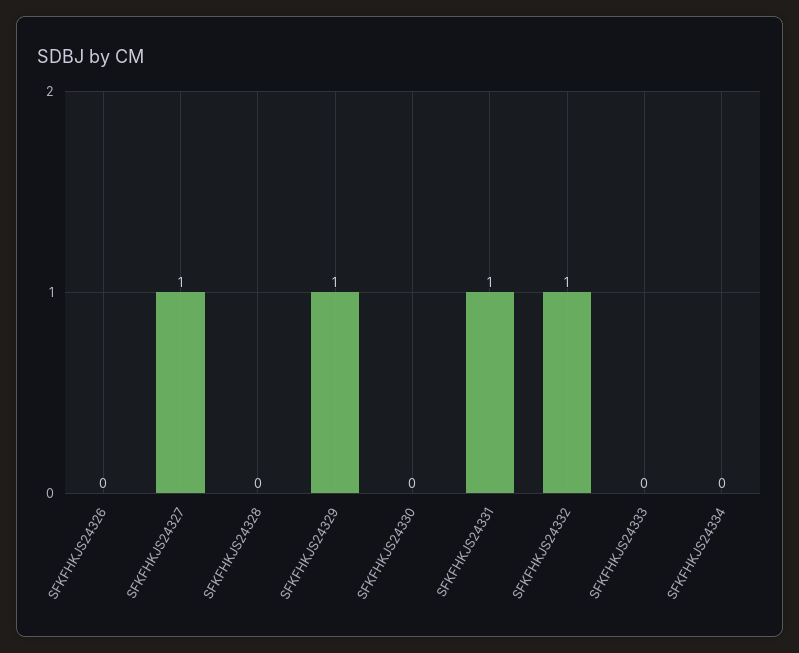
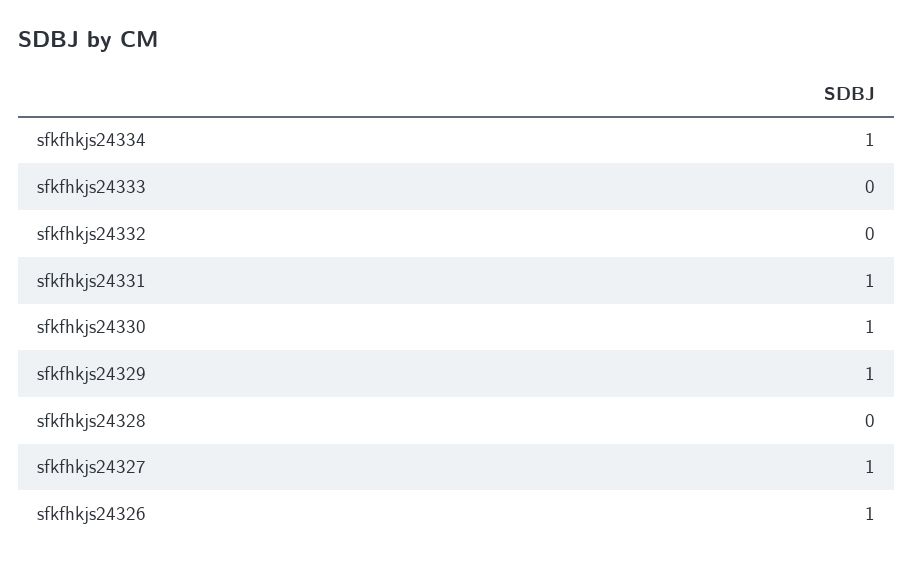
SFKFHKJS24326: 0 -> 1
SFKFHKJS24330: 0 -> 1
SFKFHKJS24332: 1 -> 0
SFKFHKJS24334: 0 -> 1

